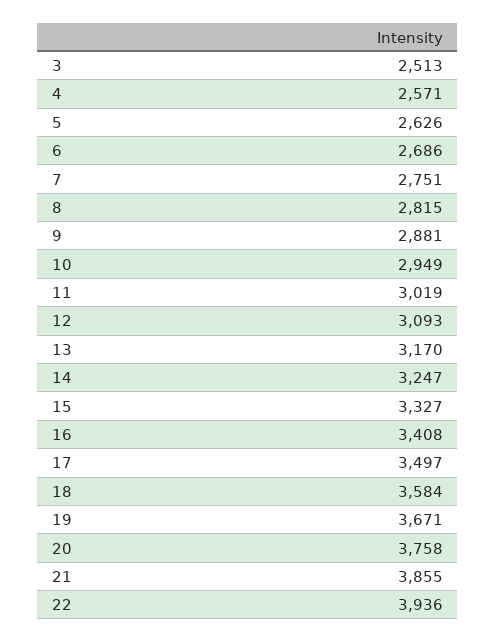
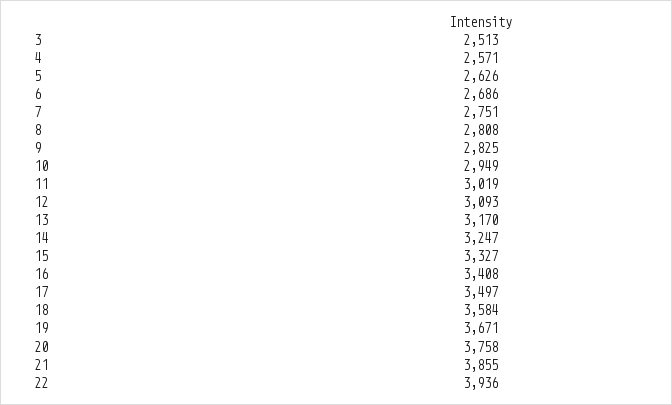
8: 2815 -> 2808
9: 2881 -> 2825

